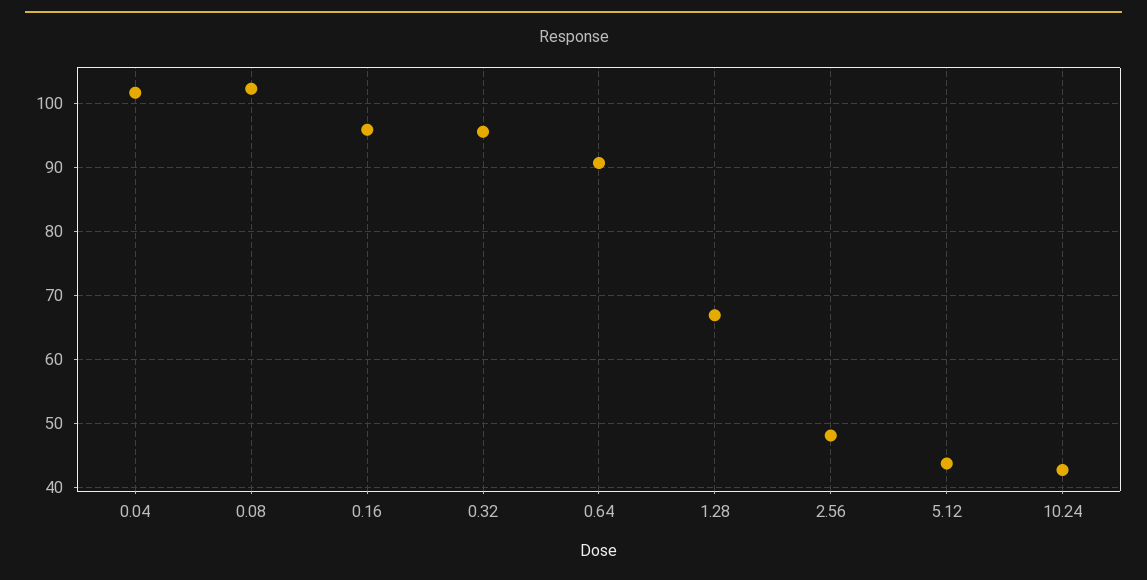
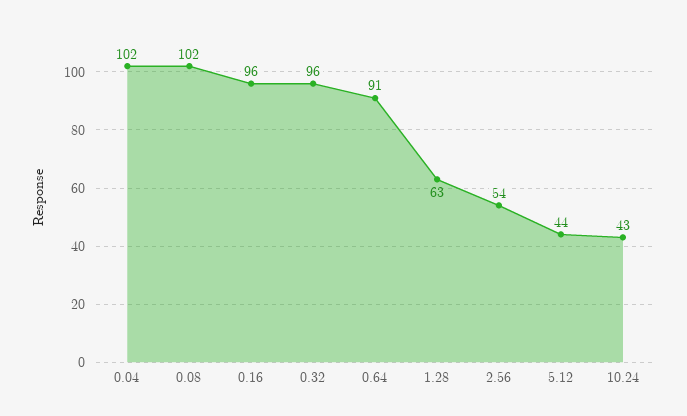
1.28: 67 -> 63
2.56: 48 -> 54

